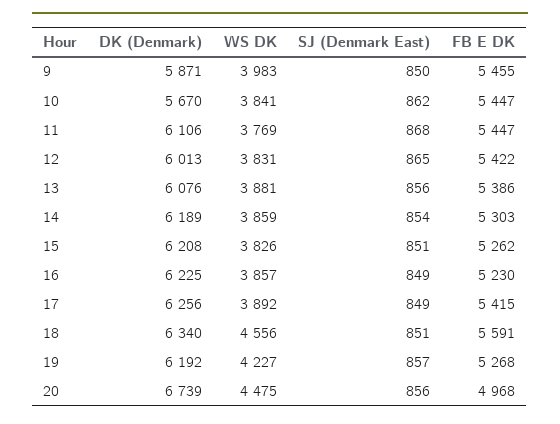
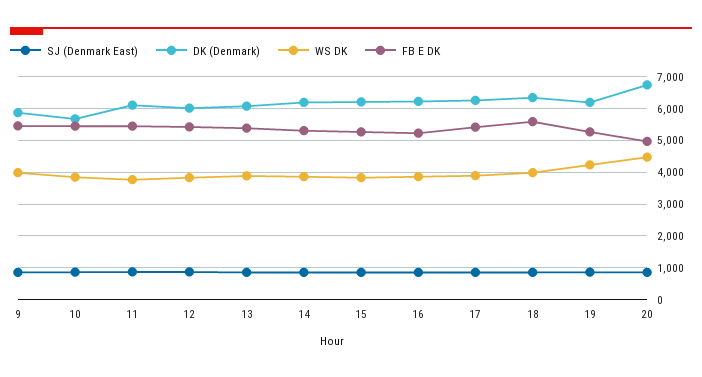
WS DK, 18: 4556 -> 4000

